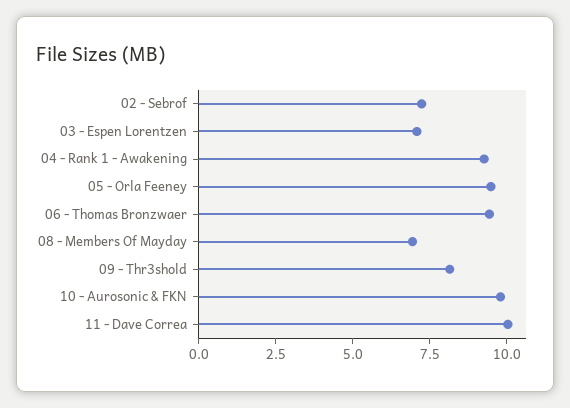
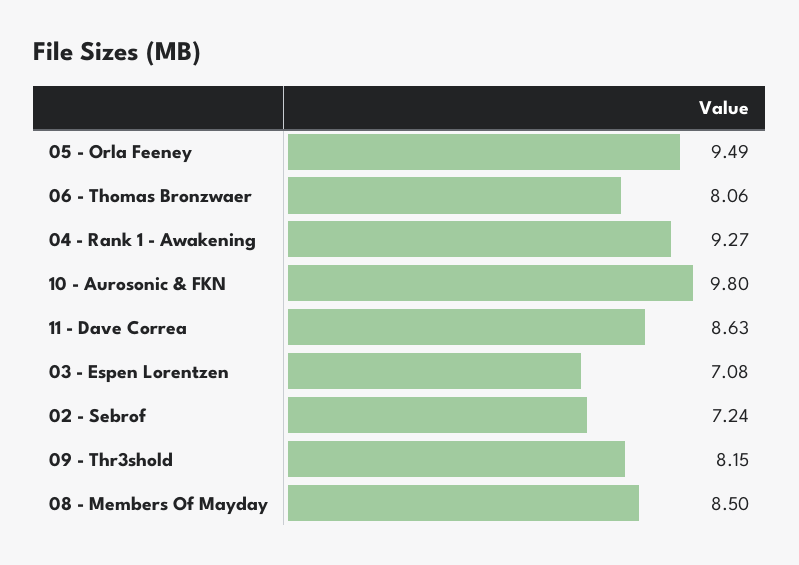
06 - Thomas Bronzwaer: 9.5 -> 8.06
08 - Members Of Mayday: 7 -> 8.5
11 - Dave Correa: 10 -> 8.63

